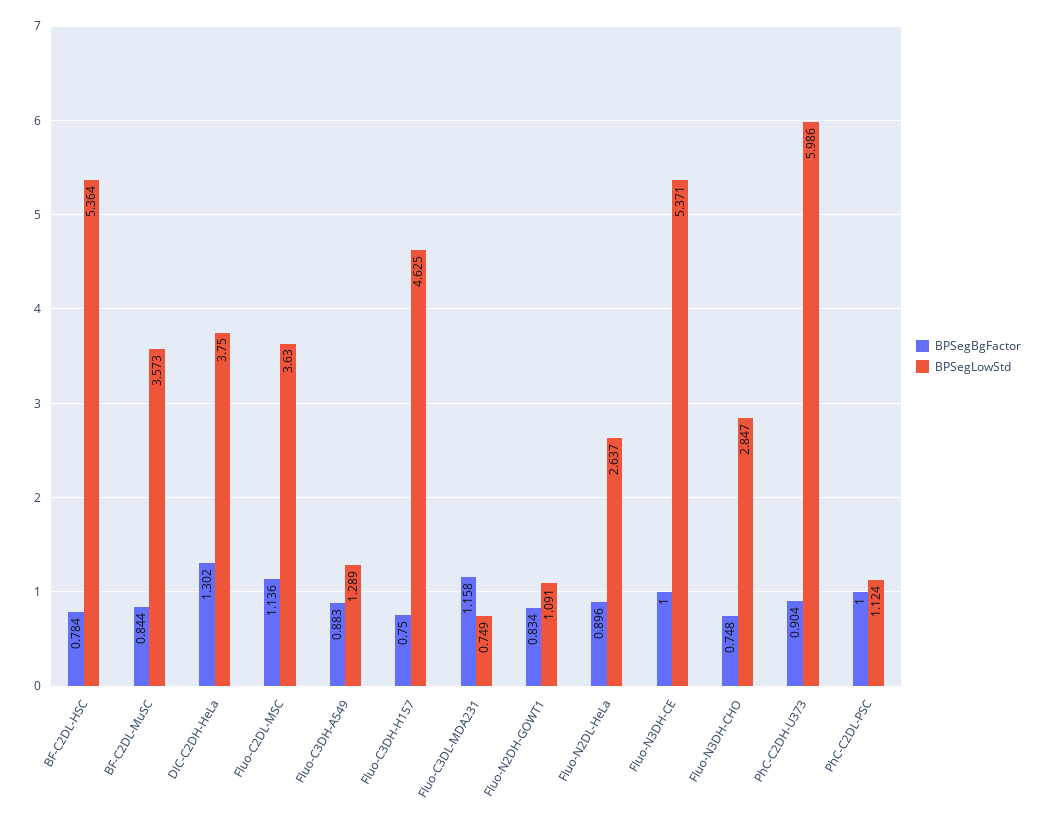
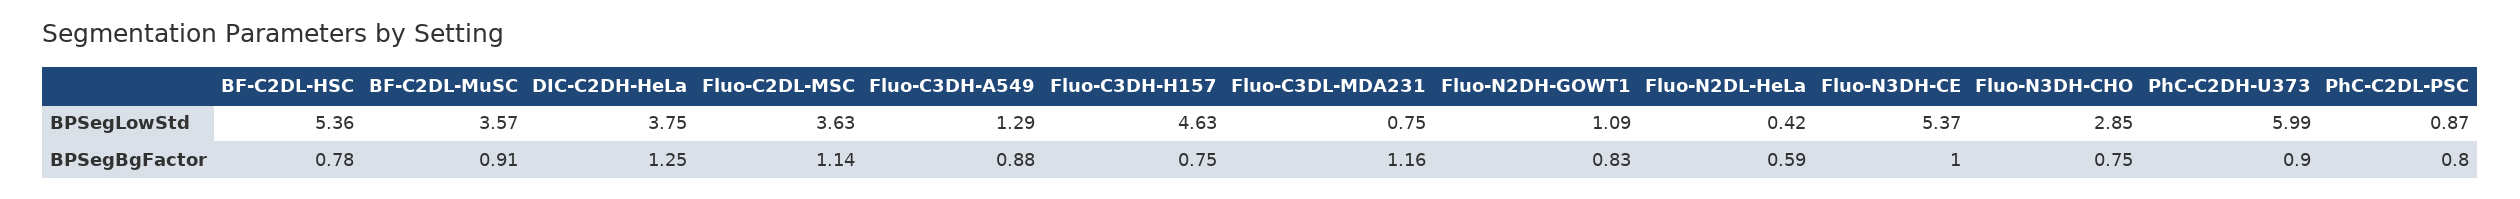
BPSegBgFactor, BF-C2DL-MuSC: 0.844 -> 0.91
BPSegBgFactor, DIC-C2DH-HeLa: 1.302 -> 1.25
BPSegBgFactor, Fluo-N2DL-HeLa: 0.896 -> 0.59
BPSegLowStd, Fluo-N2DL-HeLa: 2.637 -> 0.42
BPSegBgFactor, PhC-C2DL-PSC: 1 -> 0.8
BPSegLowStd, PhC-C2DL-PSC: 1.124 -> 0.87

